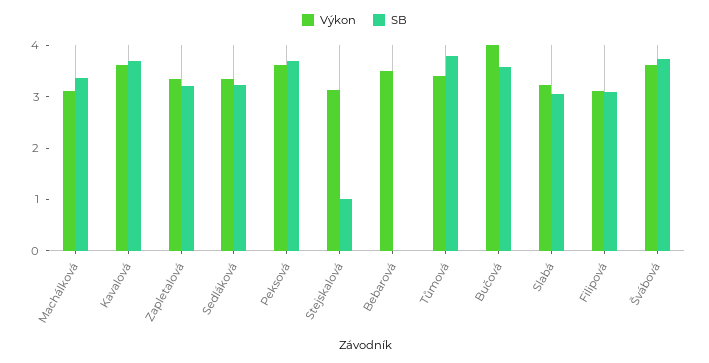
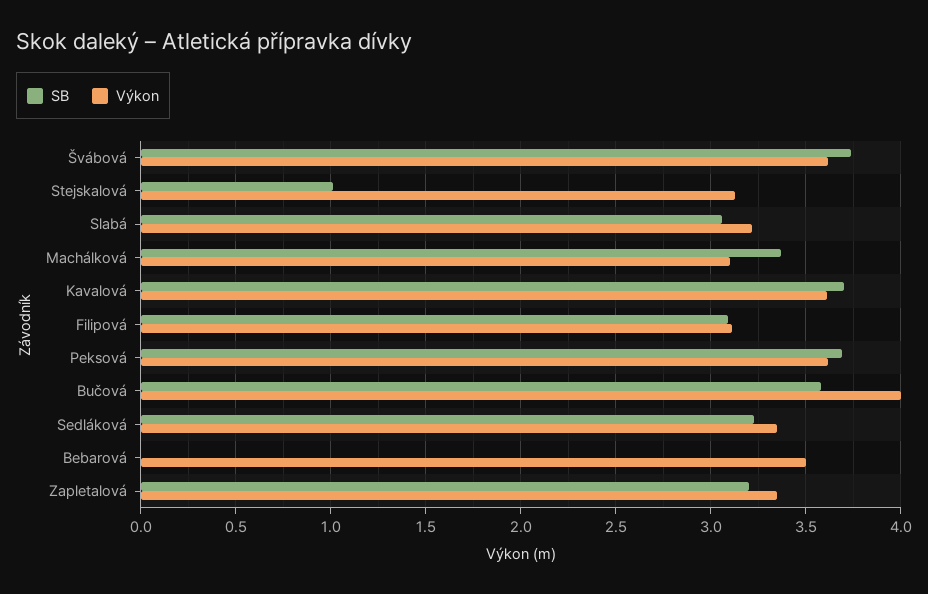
Výkon, Tůmová: 3.4 -> none
SB, Tůmová: 3.8 -> none

